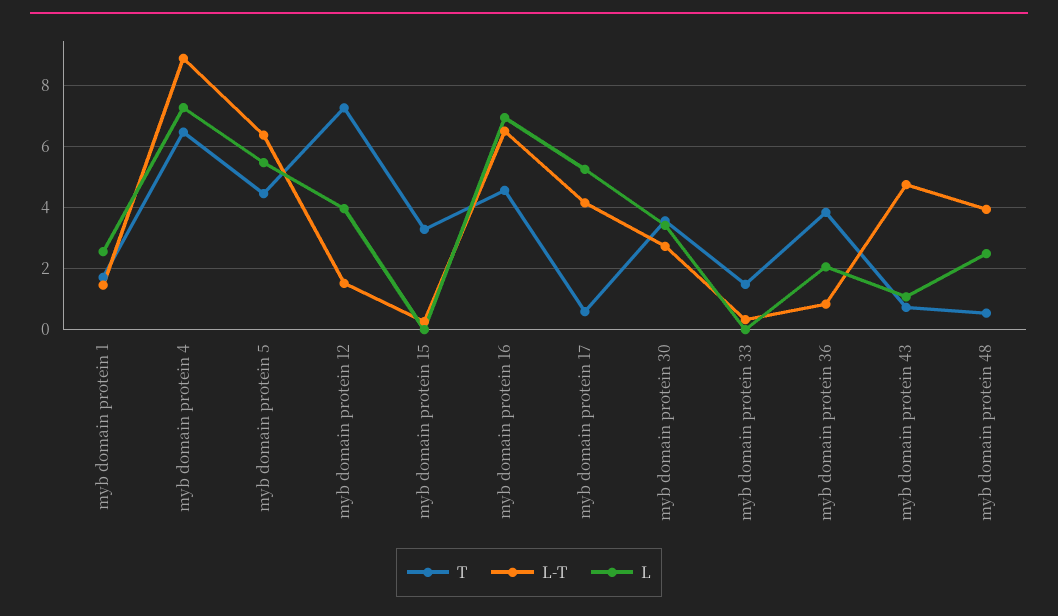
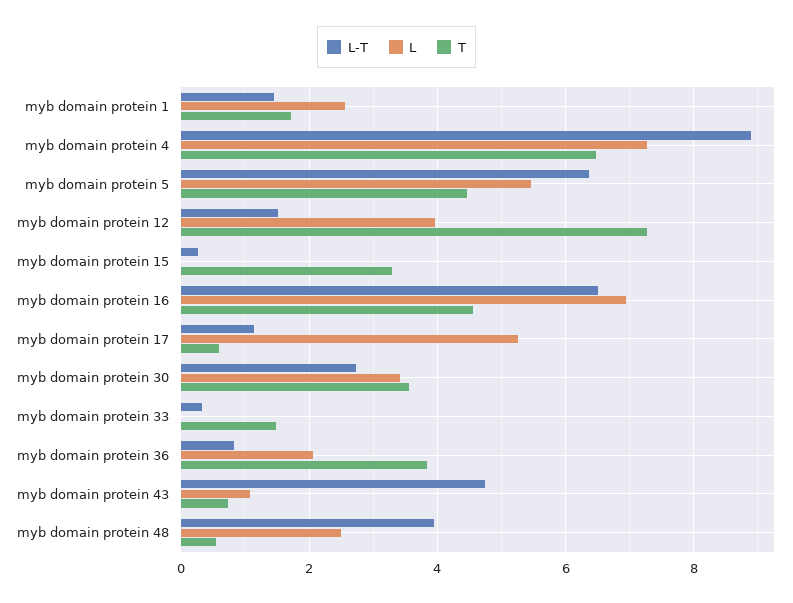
L-T, myb domain protein 17: 4.2 -> 1.2

